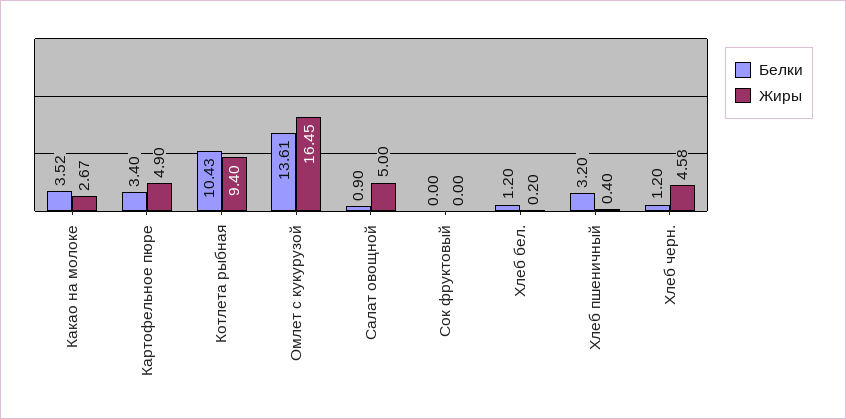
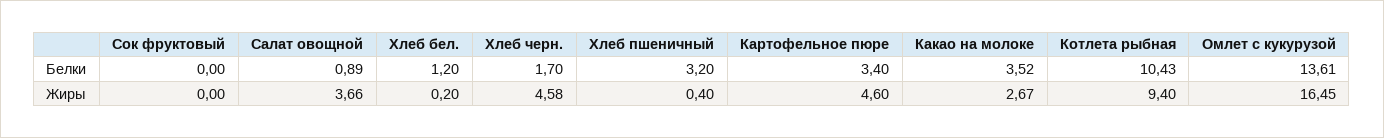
Жиры, Картофельное пюре: 4.9 -> 4.6
Белки, Салат овощной: 0.9 -> 0.89
Жиры, Салат овощной: 5 -> 3.66
Белки, Хлеб черн.: 1.2 -> 1.7

